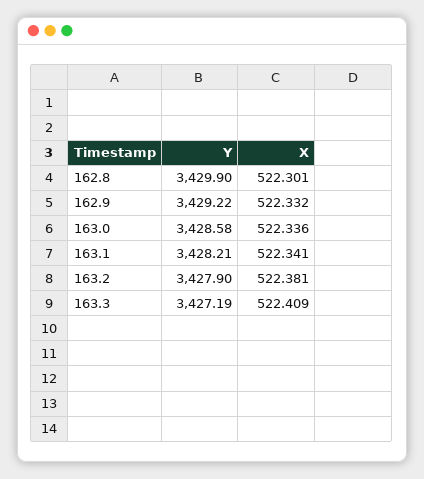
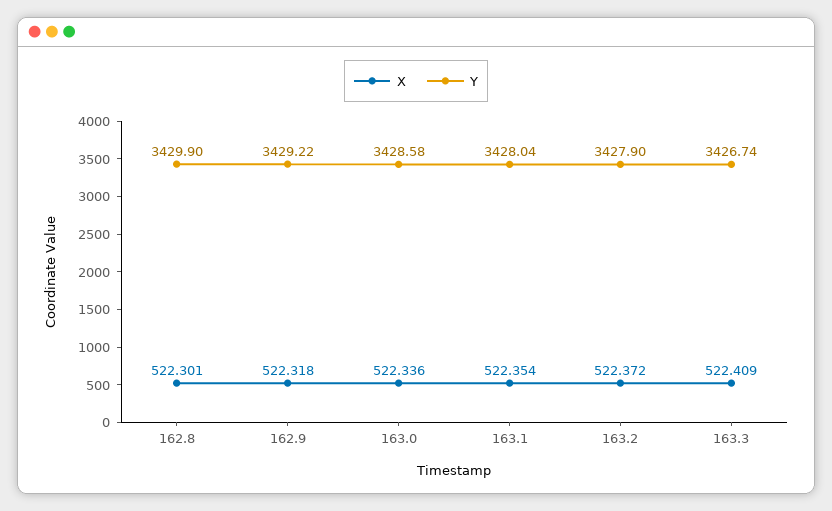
X, 162.9: 522.332 -> 522.318
Y, 163.1: 3428.21 -> 3428.04
X, 163.1: 522.341 -> 522.354
X, 163.2: 522.381 -> 522.372
Y, 163.3: 3427.19 -> 3426.74

